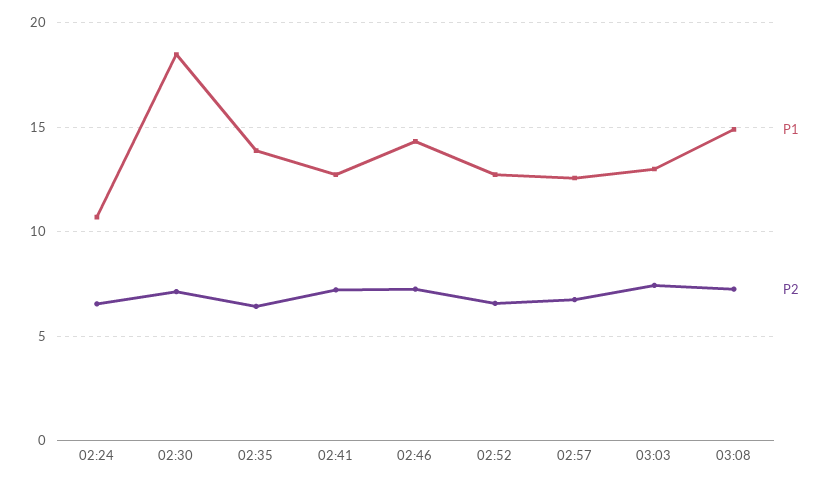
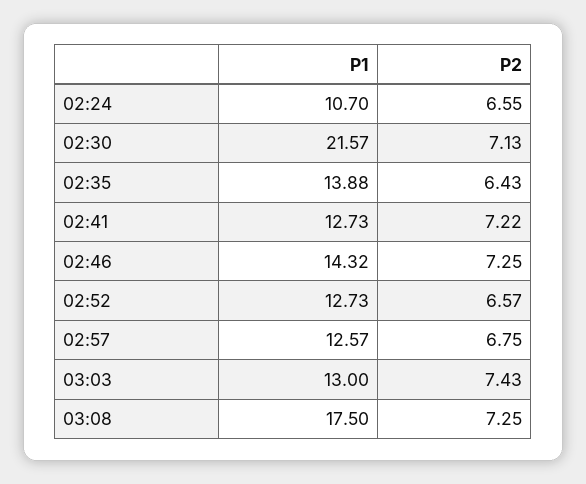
P1, 02:30: 18.5 -> 21.57
P1, 03:08: 15 -> 17.5

